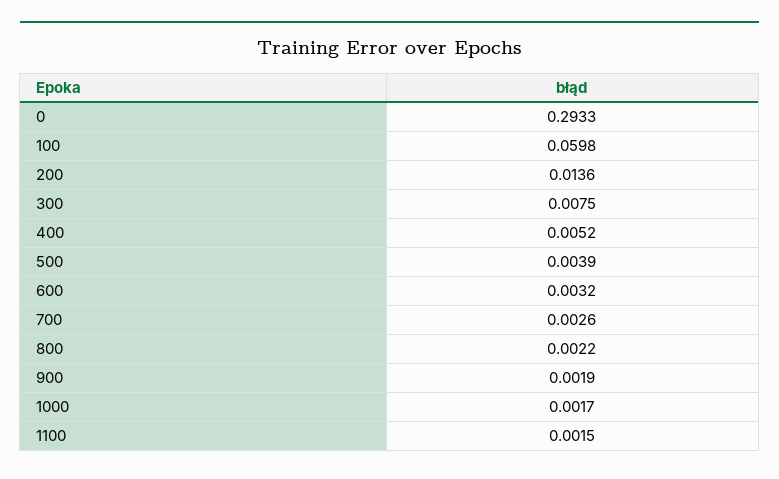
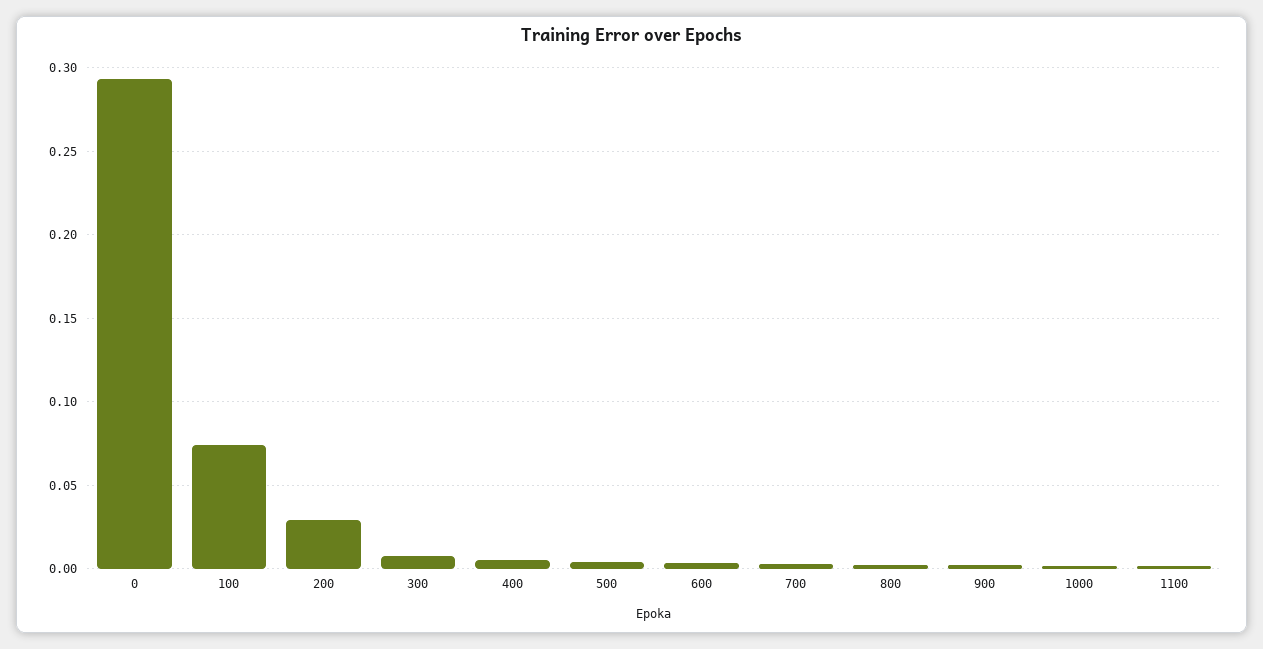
100: 0.0598 -> 0.075
200: 0.0136 -> 0.03

